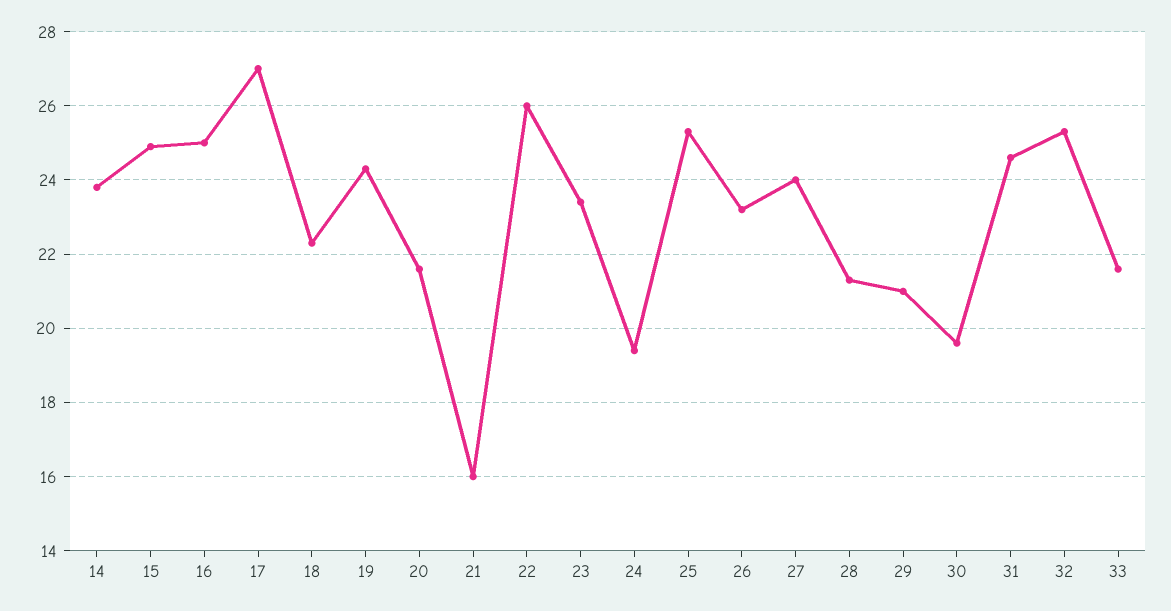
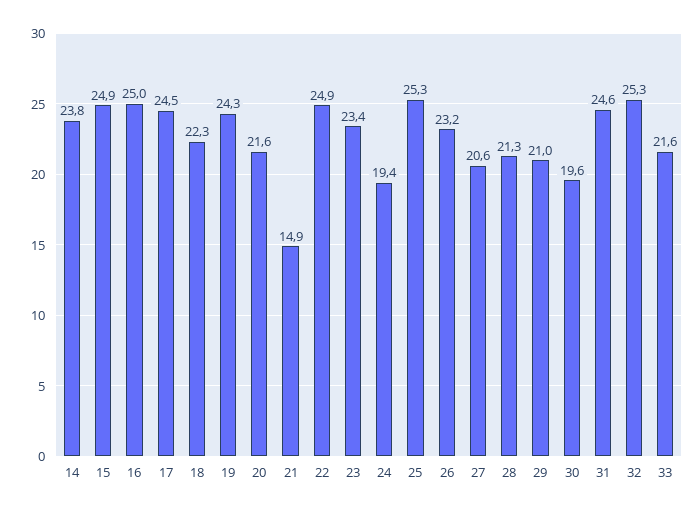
17: 27 -> 24.5
21: 16 -> 14.9
22: 26 -> 24.9
27: 24 -> 20.6

